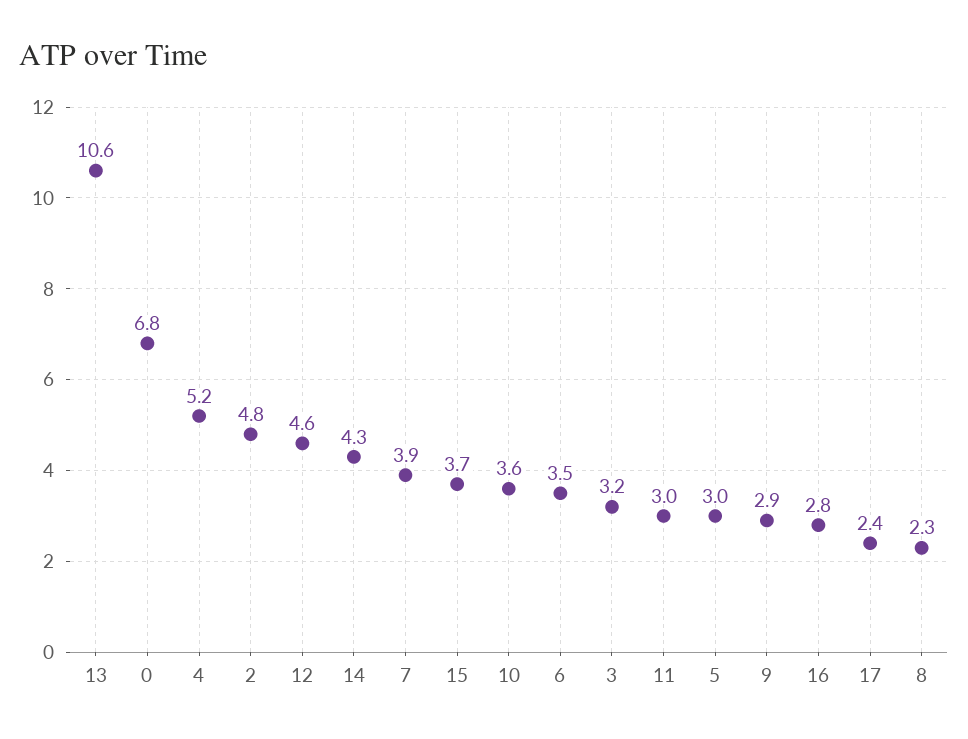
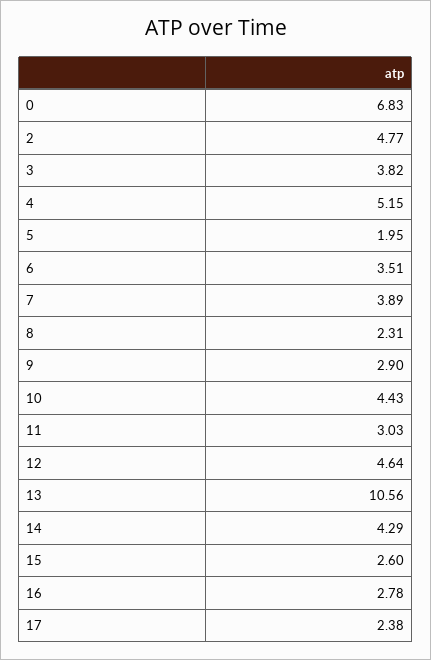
15: 3.7 -> 2.6
10: 3.6 -> 4.43
3: 3.2 -> 3.82
5: 3 -> 1.95

